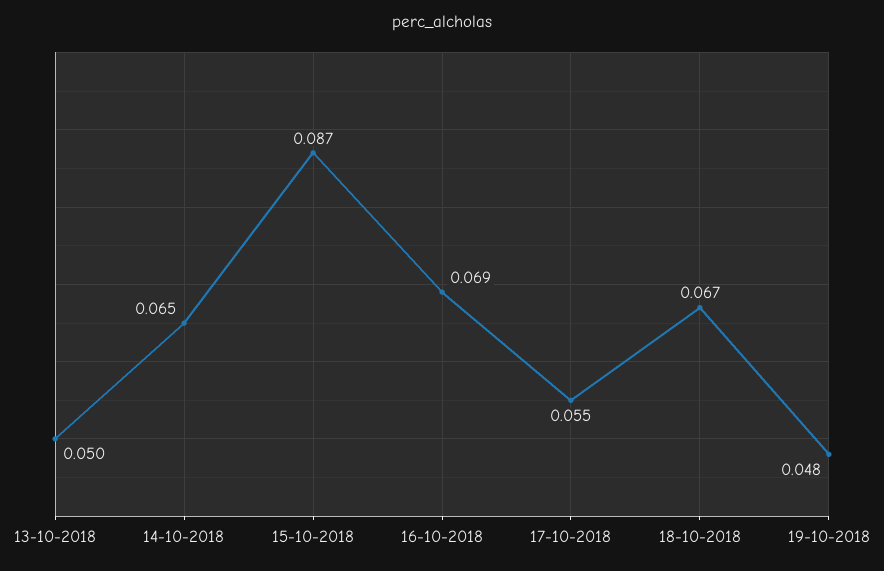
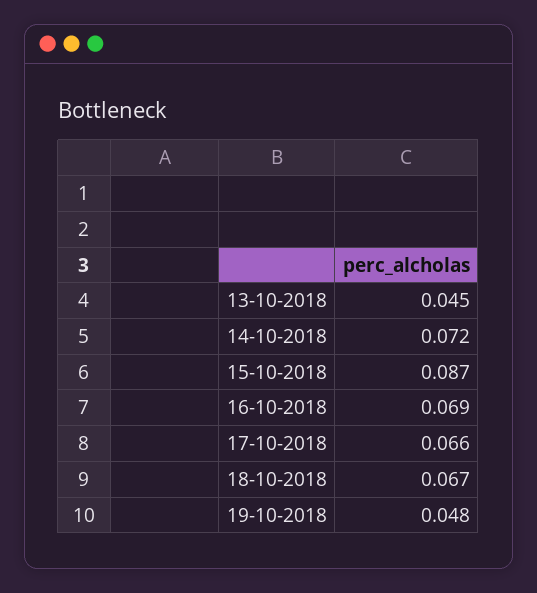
13-10-2018: 0.05 -> 0.045
14-10-2018: 0.065 -> 0.072
17-10-2018: 0.055 -> 0.066

